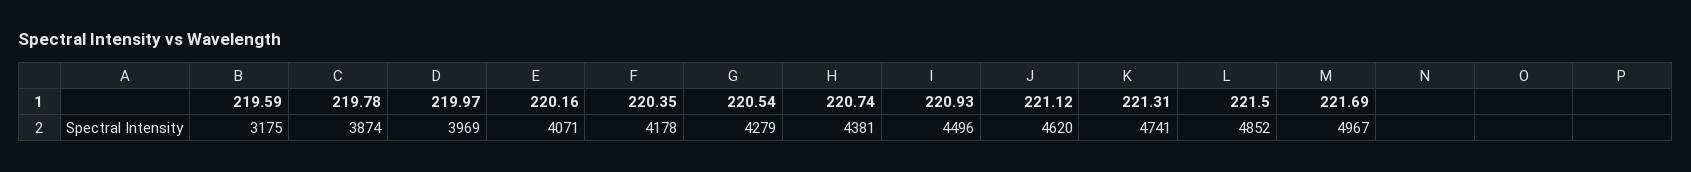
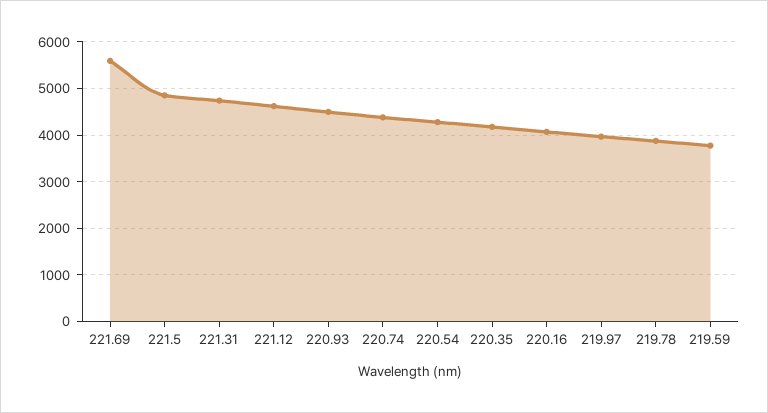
219.59: 3175 -> 3800
221.69: 4967 -> 5600

